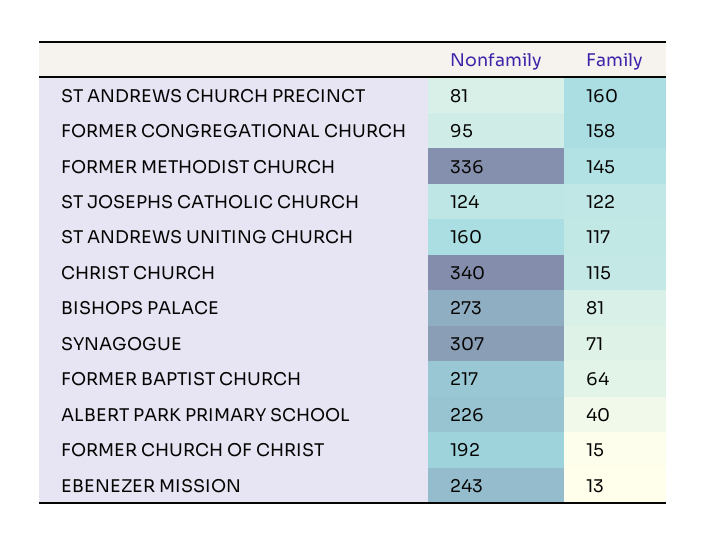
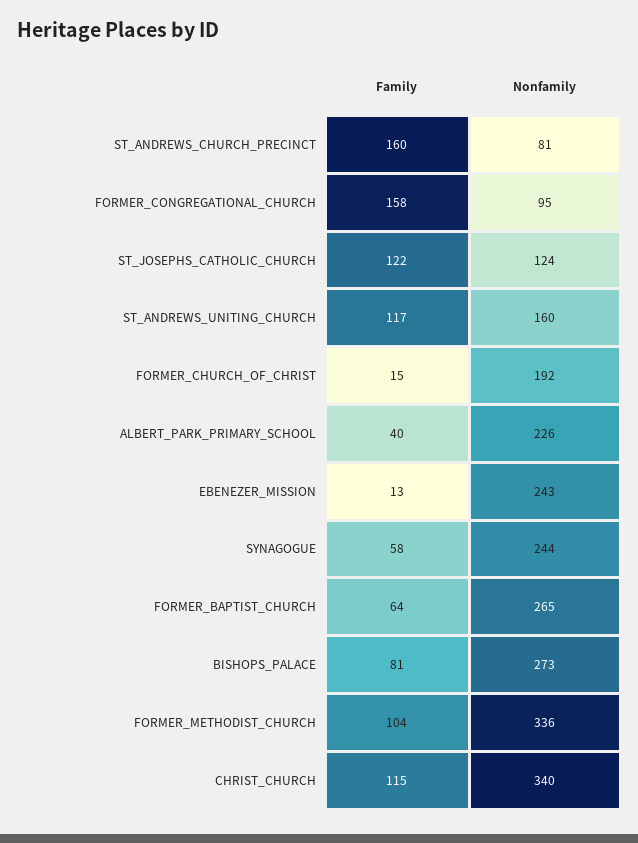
Family, FORMER METHODIST CHURCH: 145 -> 104
Nonfamily, SYNAGOGUE: 307 -> 244
Family, SYNAGOGUE: 71 -> 58
Nonfamily, FORMER BAPTIST CHURCH: 217 -> 265

